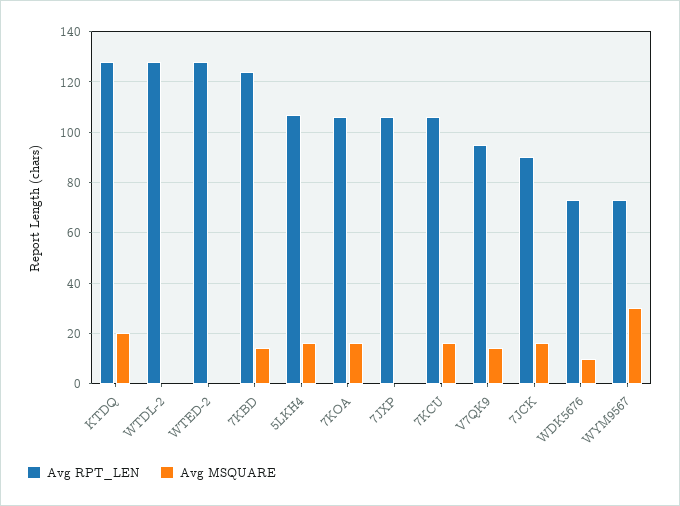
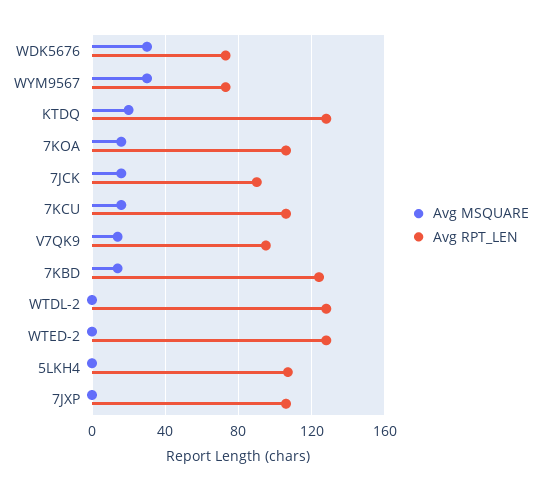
Avg MSQUARE, 5LKH4: 15 -> 0
Avg MSQUARE, WDK5676: 10 -> 30

